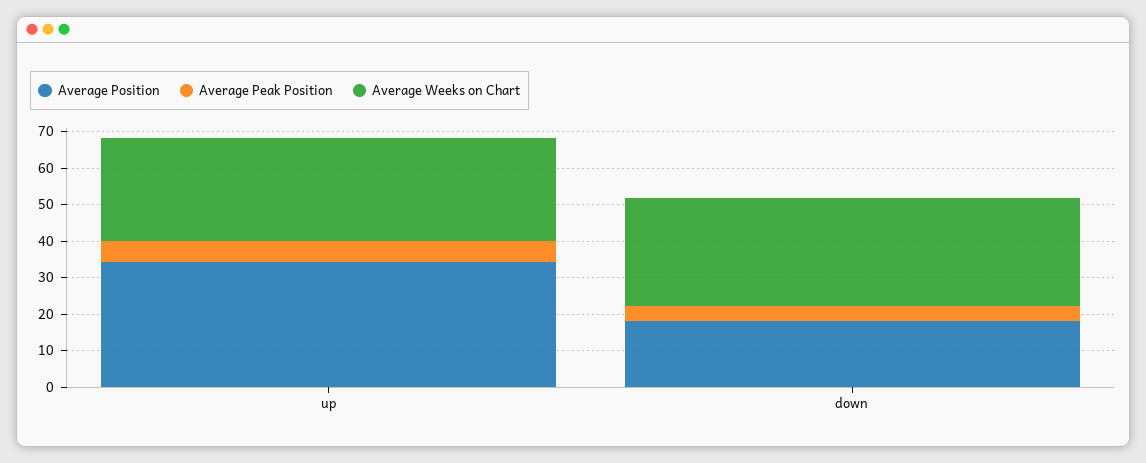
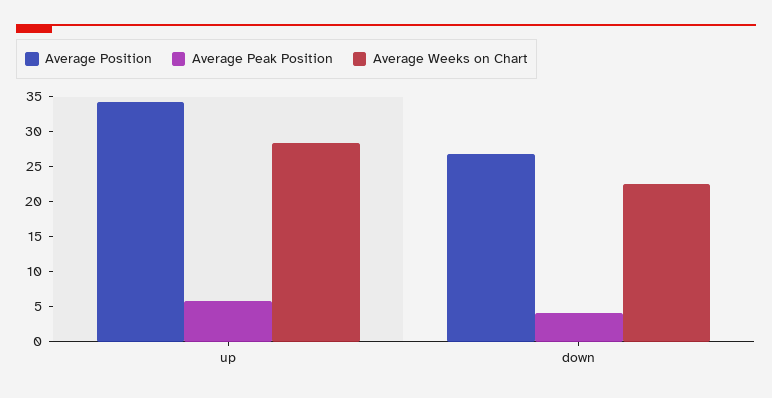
Average Position, down: 17.5 -> 27.5
Average Weeks on Chart, down: 30 -> 22.5

